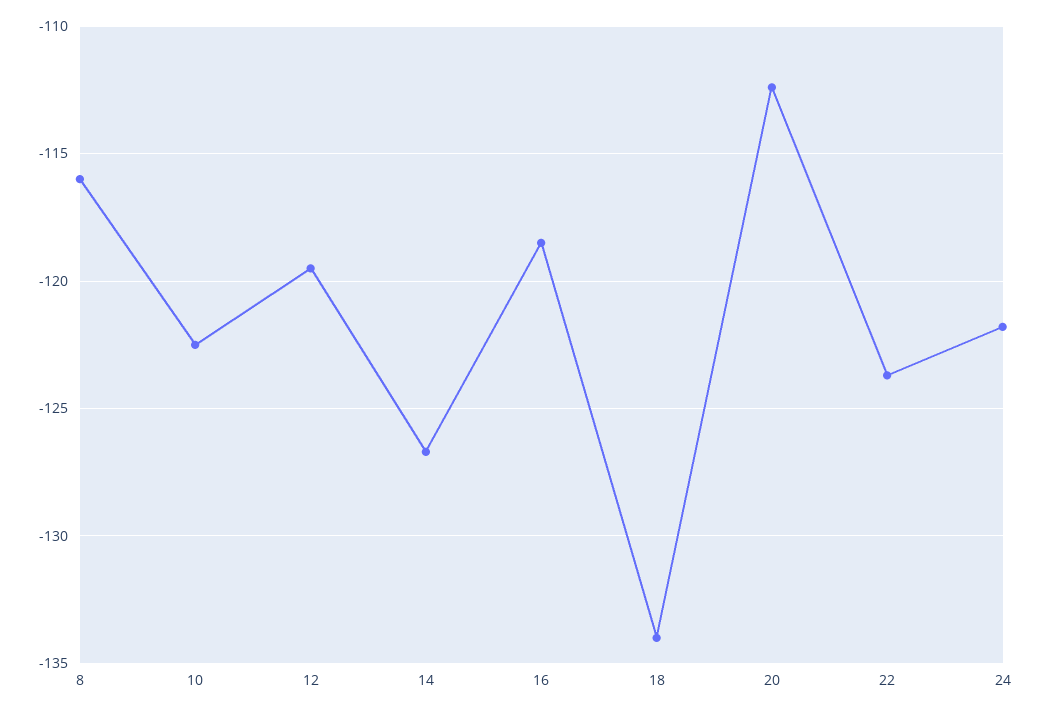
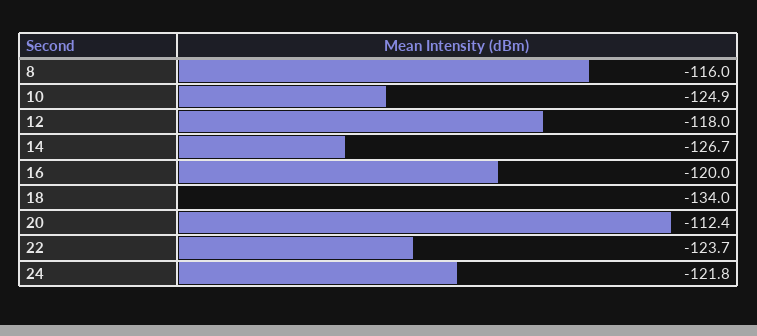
10: -122.5 -> -124.9
12: -119.5 -> -118
16: -118.5 -> -120

